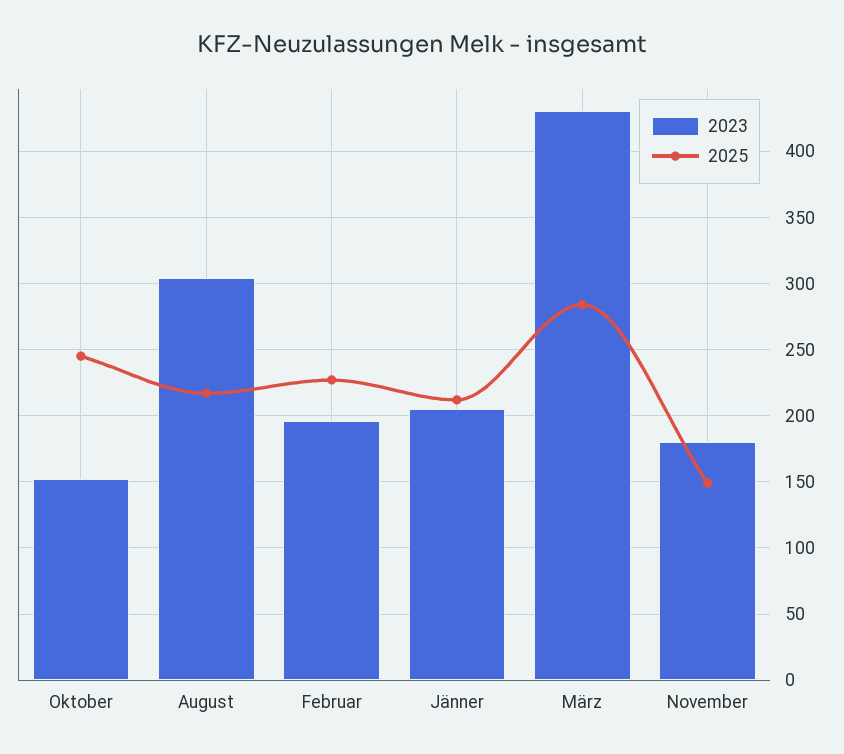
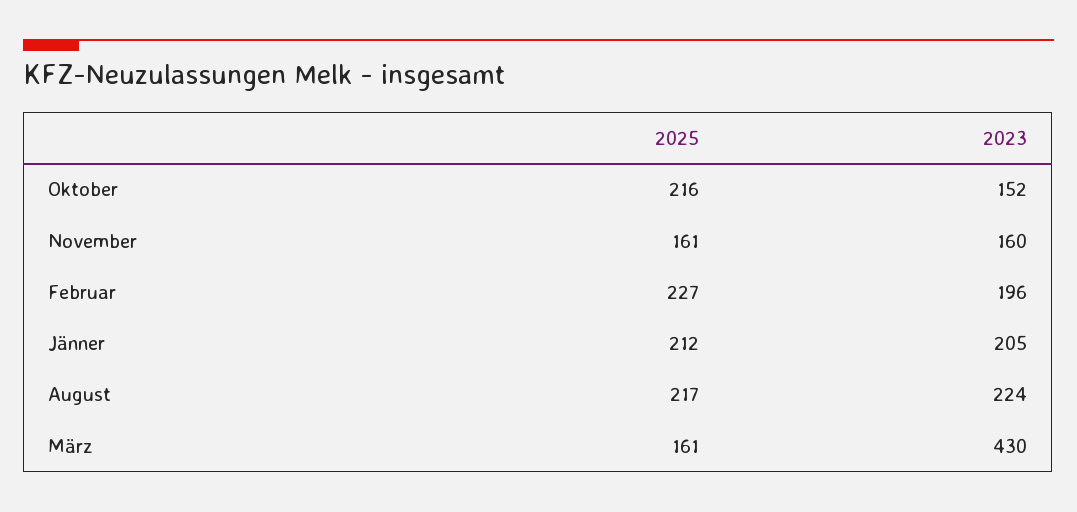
2025, Oktober: 245 -> 216
2023, August: 305 -> 224
2025, März: 285 -> 161
2023, November: 180 -> 160
2025, November: 150 -> 161

